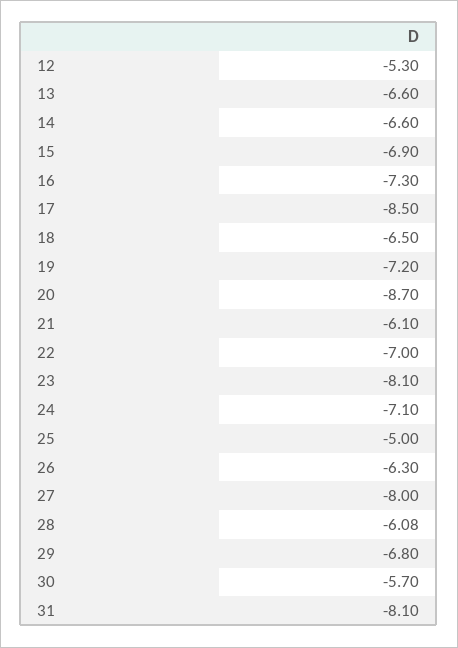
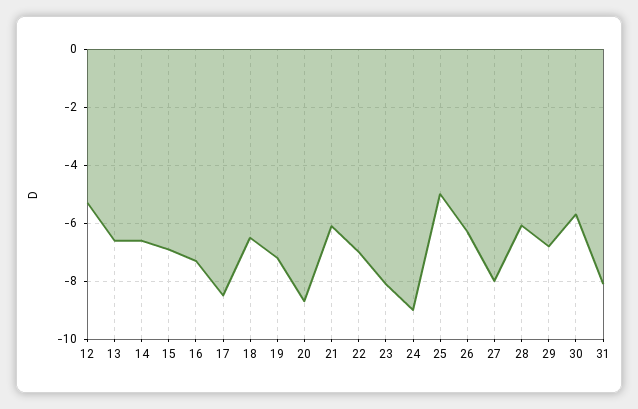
24: -7.1 -> -9

